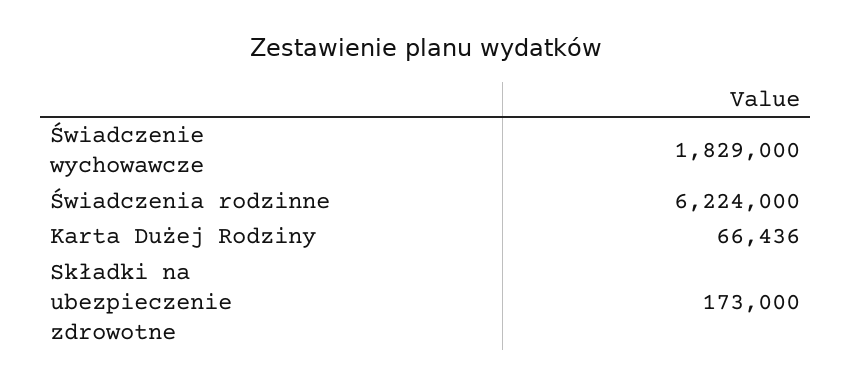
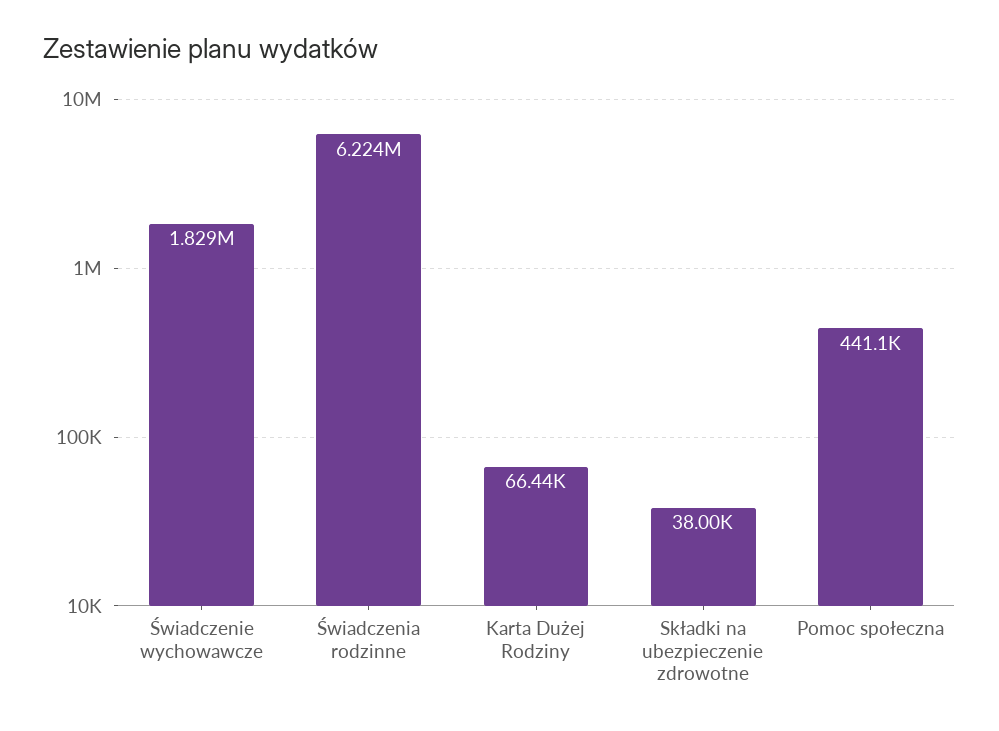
Składki na ubezpieczenie zdrowotne: 173000 -> 38000
Pomoc społeczna: none -> 441100

